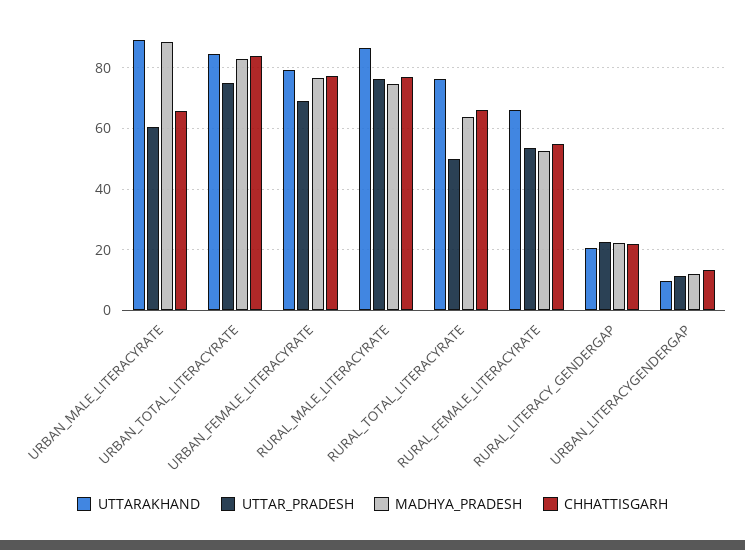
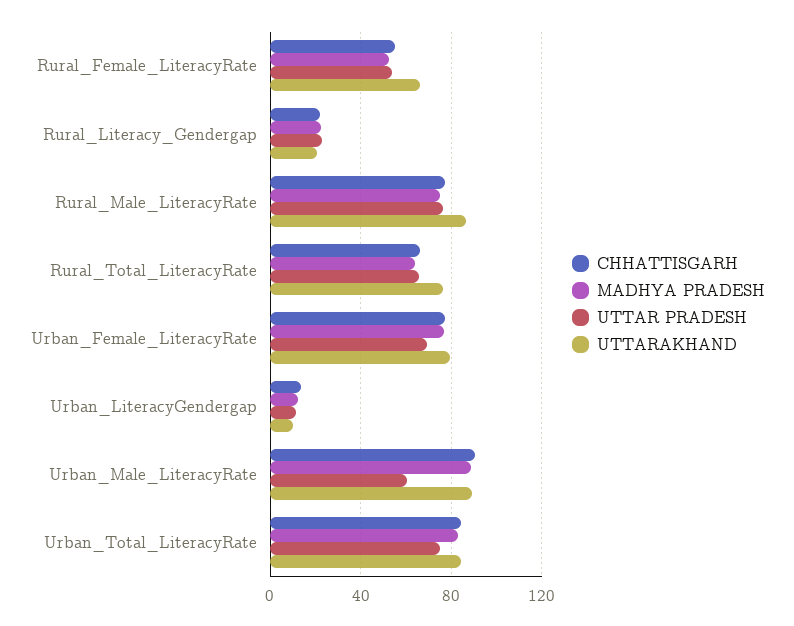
CHHATTISGARH, URBAN_MALE_LITERACYRATE: 66 -> 90
UTTAR_PRADESH, RURAL_TOTAL_LITERACYRATE: 50 -> 65

